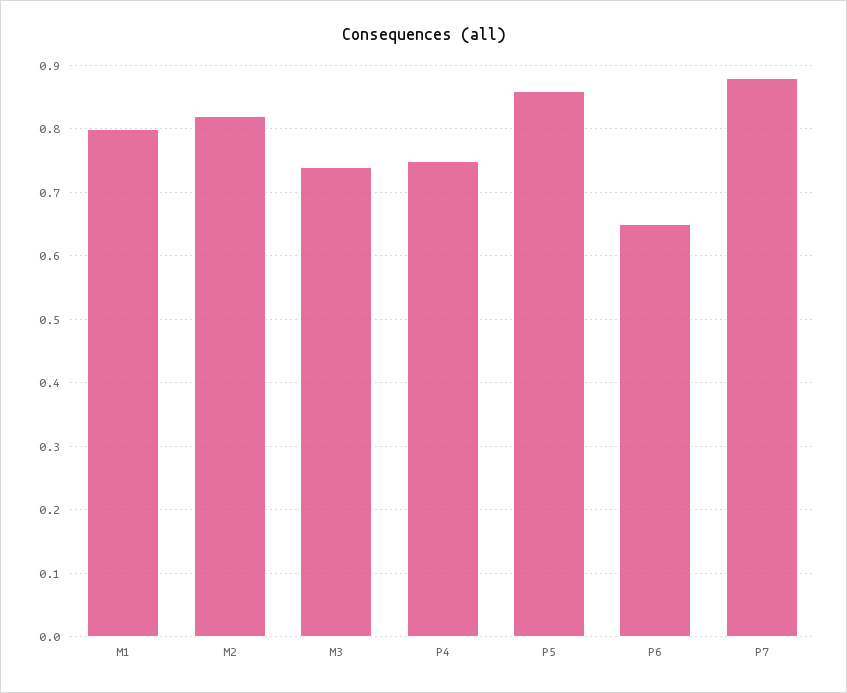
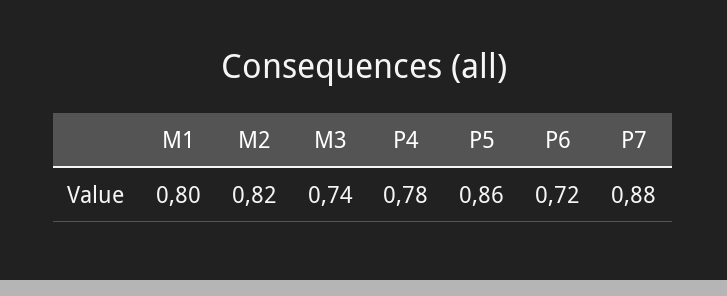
P4: 0.75 -> 0.78
P6: 0.65 -> 0.72

